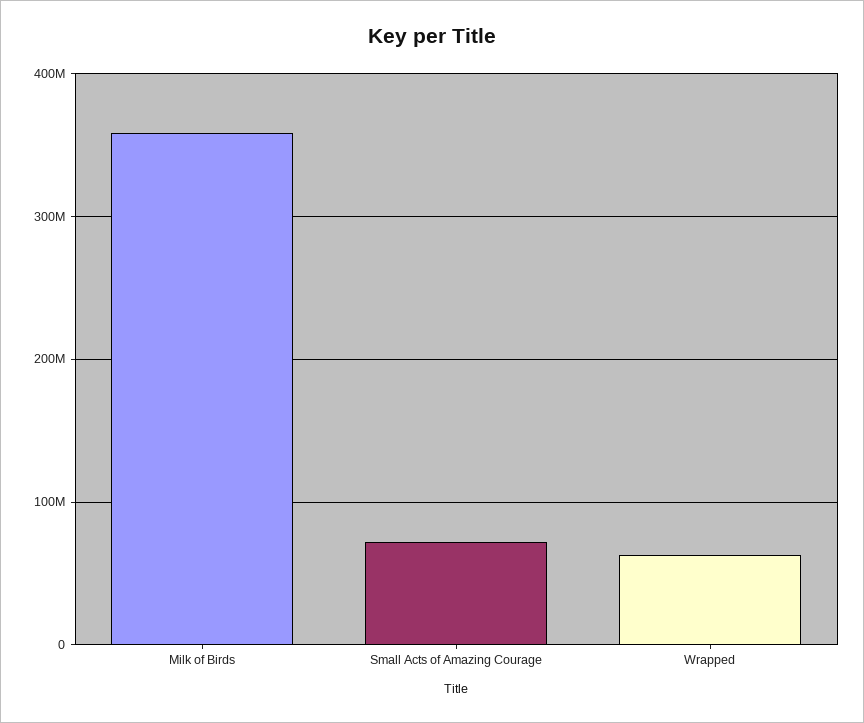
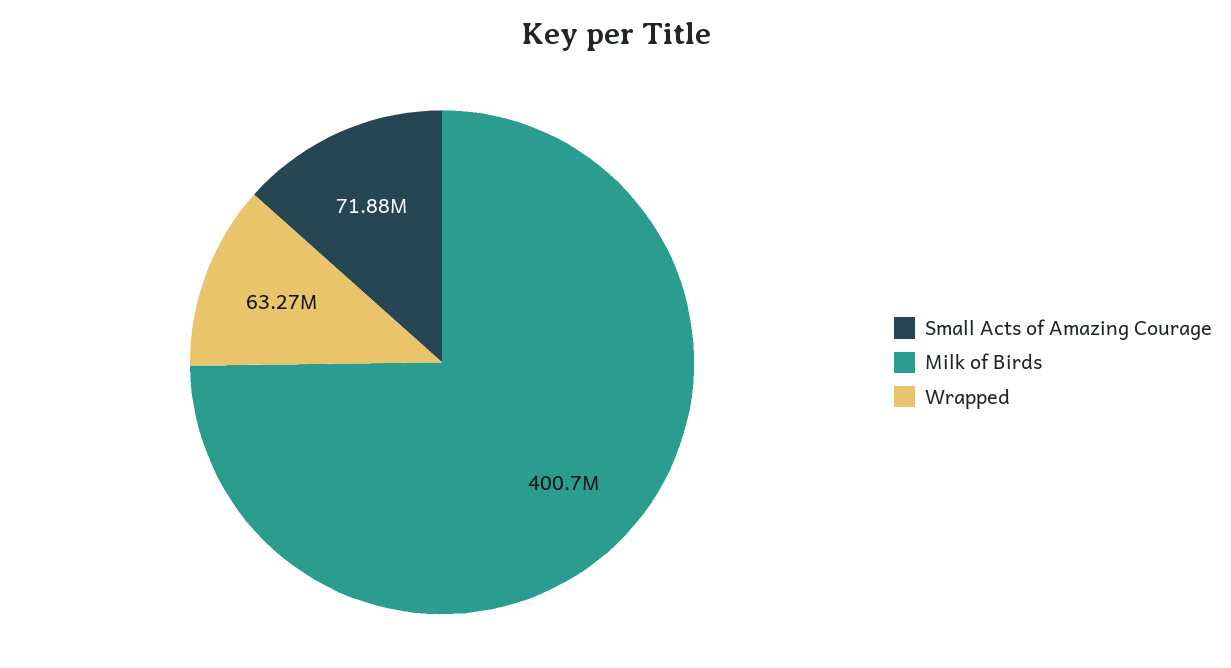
Milk of Birds: 360000000 -> 400700000

